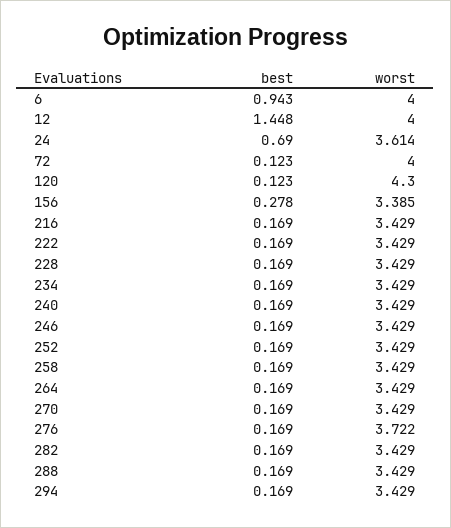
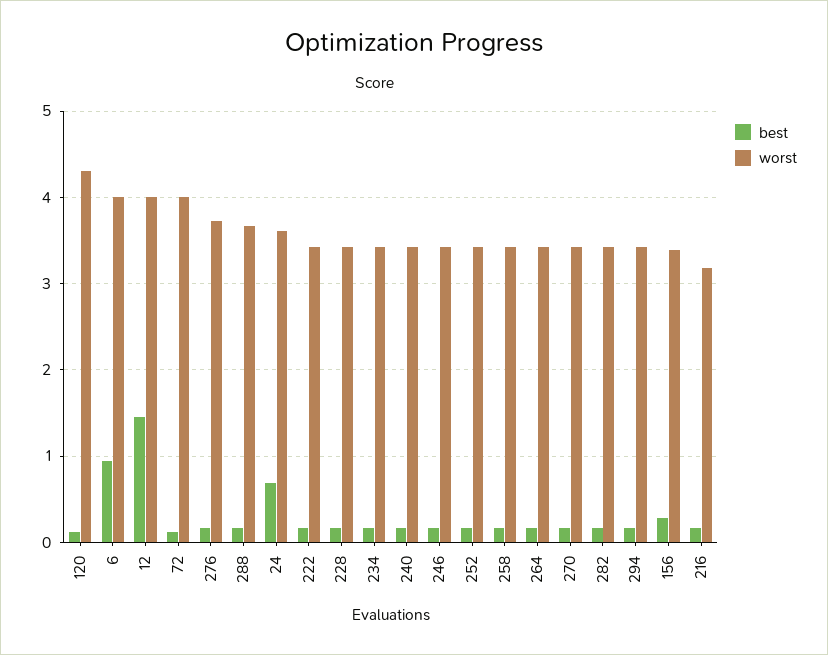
worst, 216: 3.429 -> 3.2
worst, 288: 3.429 -> 3.7

